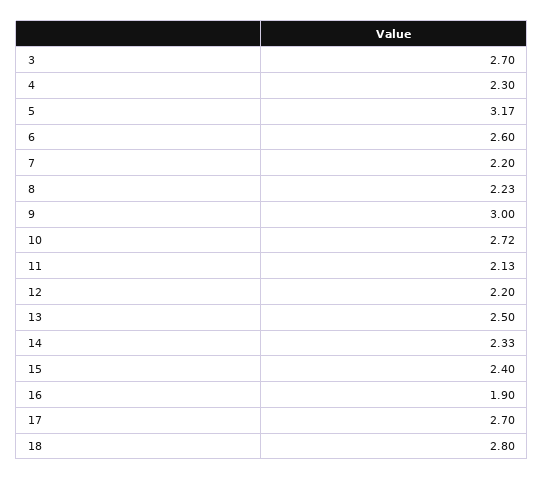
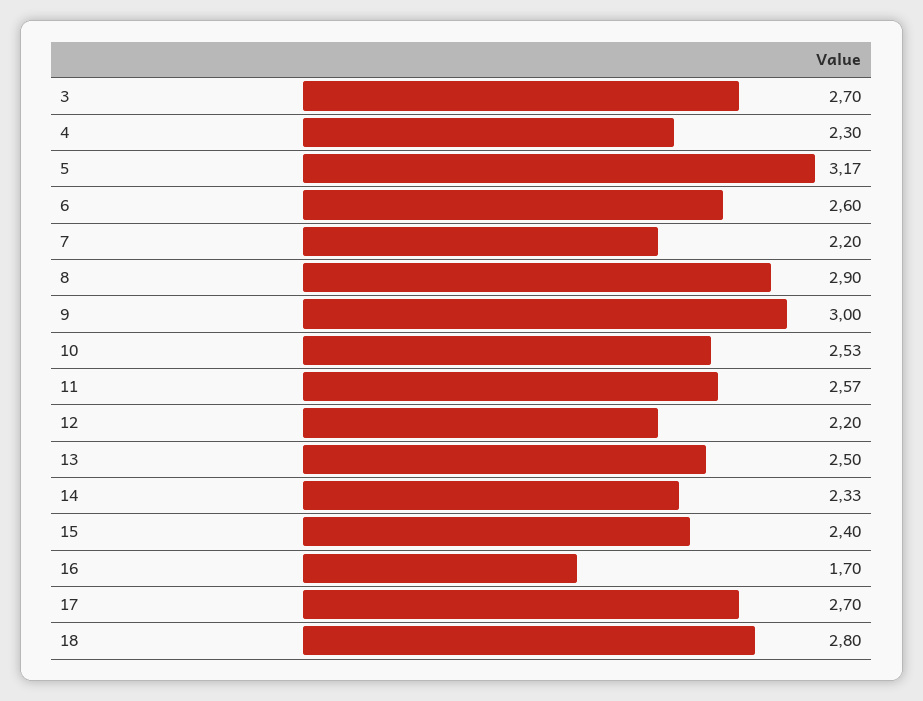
8: 2.23 -> 2.9
10: 2.72 -> 2.53
11: 2.13 -> 2.57
16: 1.9 -> 1.7

